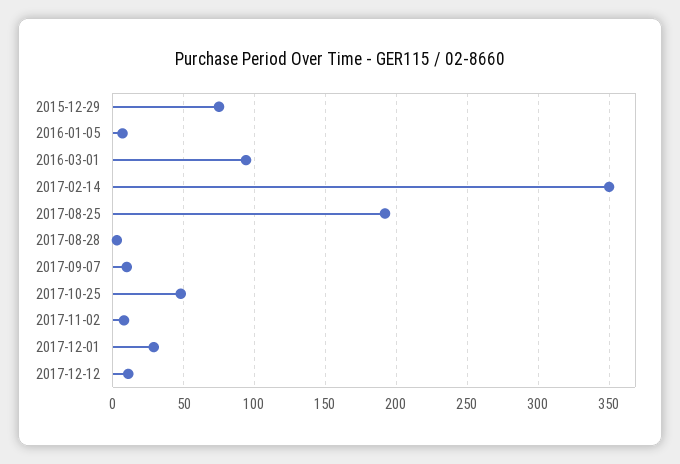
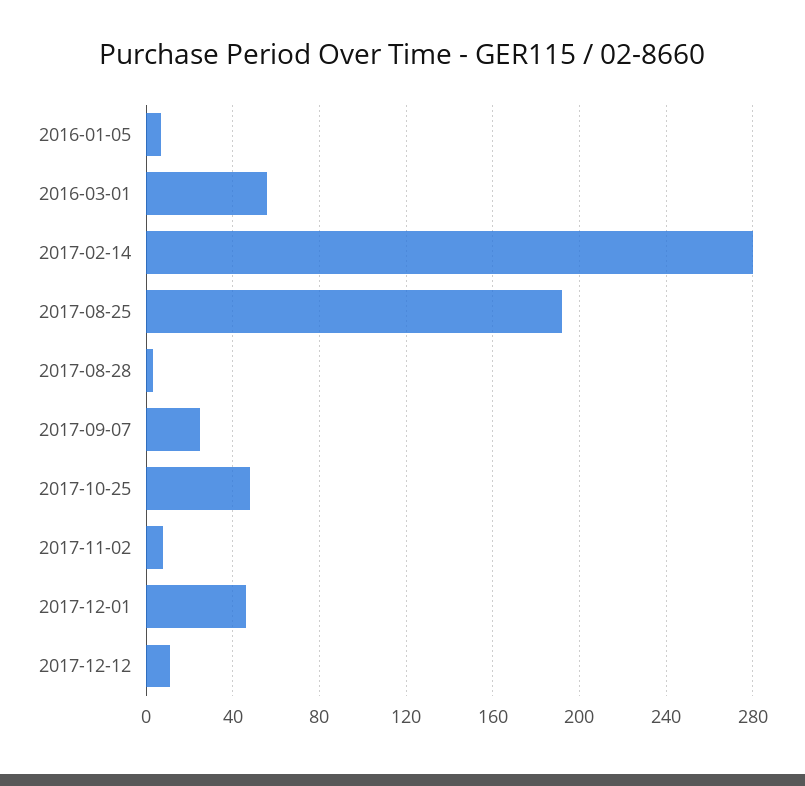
2015-12-29: 75 -> none
2016-03-01: 95 -> 55
2017-02-14: 350 -> 280
2017-09-07: 10 -> 25
2017-12-01: 30 -> 45

